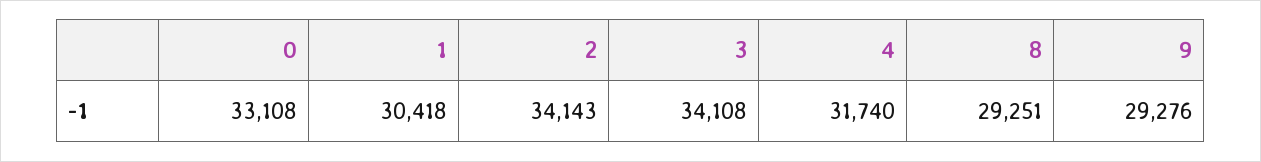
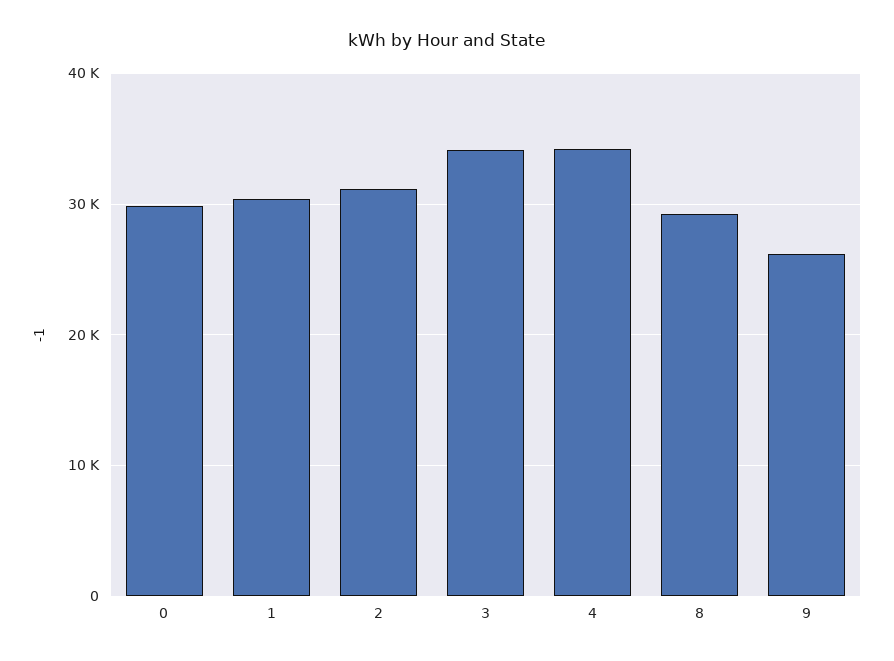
0: 33108 -> 30000
2: 34143 -> 31000
4: 31740 -> 34000
9: 29276 -> 26000

